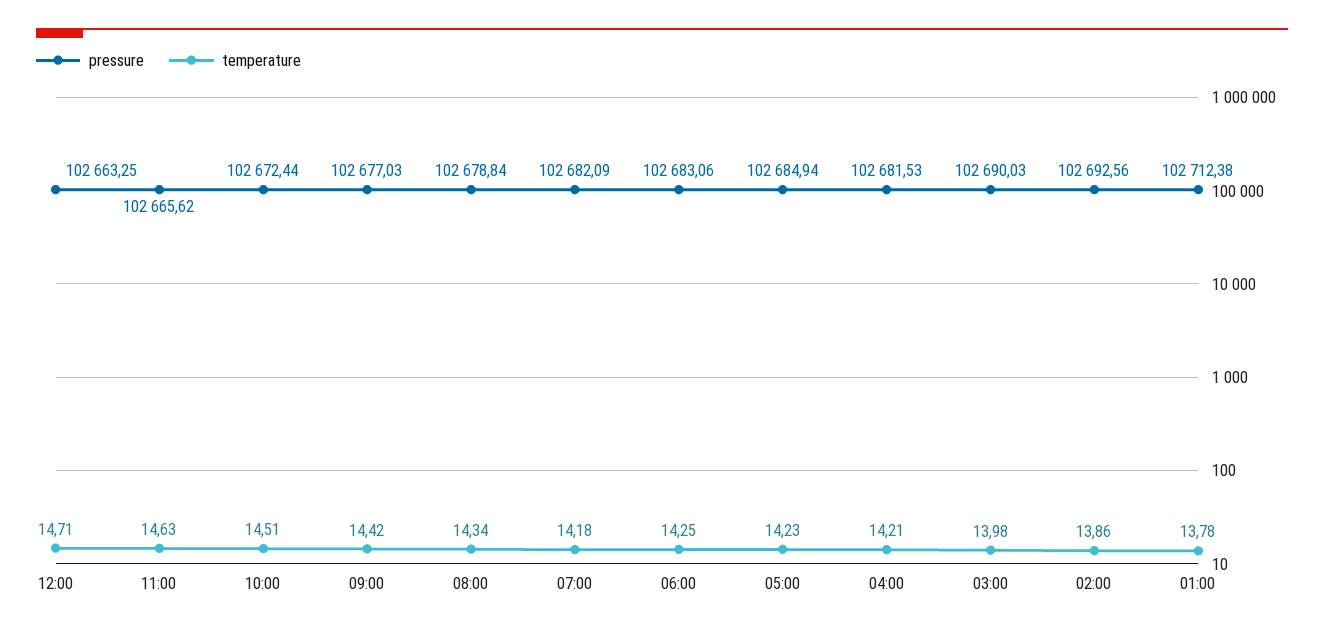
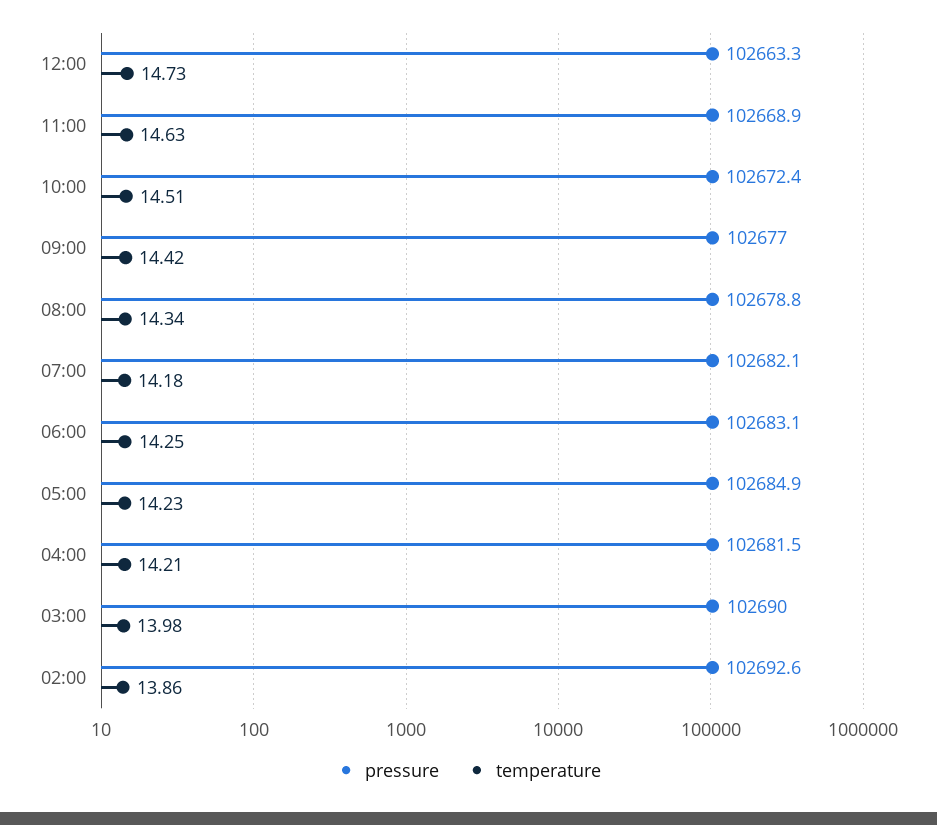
temperature, 12:00: 14.71 -> 14.73
pressure, 11:00: 102665.62 -> 102668.9
pressure, 01:00: 102712.38 -> none
temperature, 01:00: 13.78 -> none

